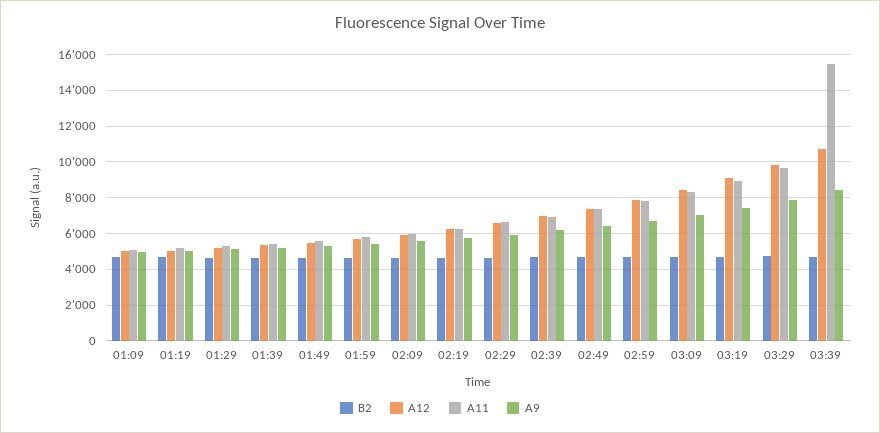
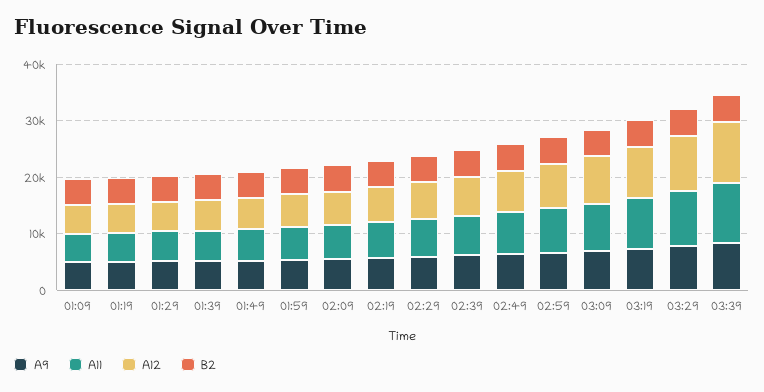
A11, 03:39: 15500 -> 10000

